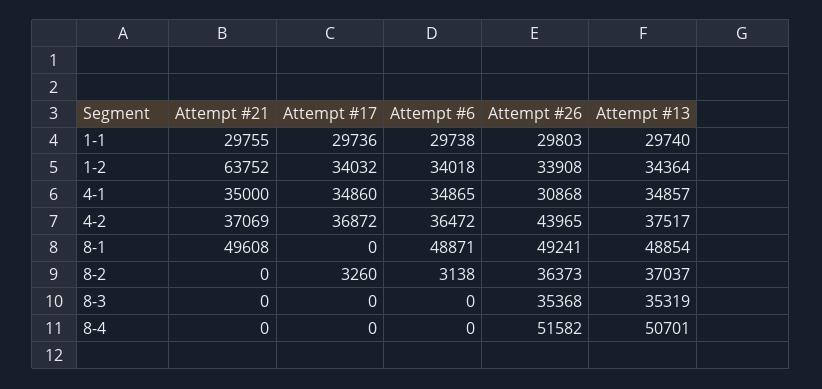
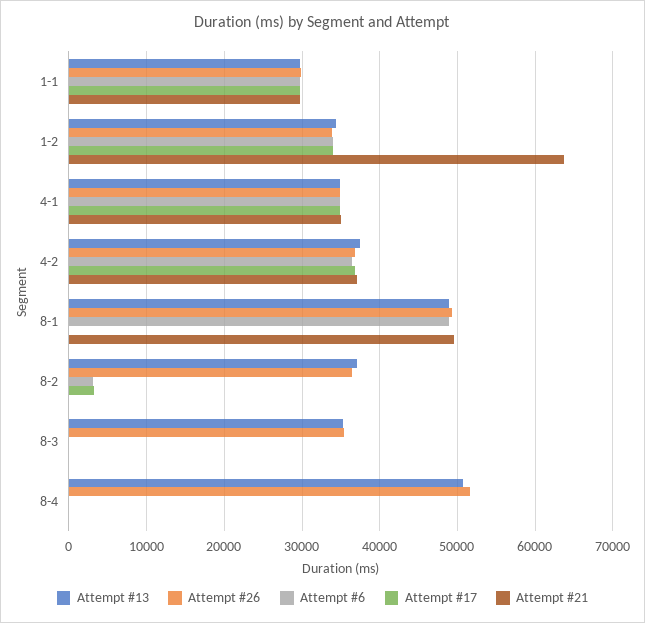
Attempt #26, 4-1: 30868 -> 35000
Attempt #26, 4-2: 43965 -> 37000

